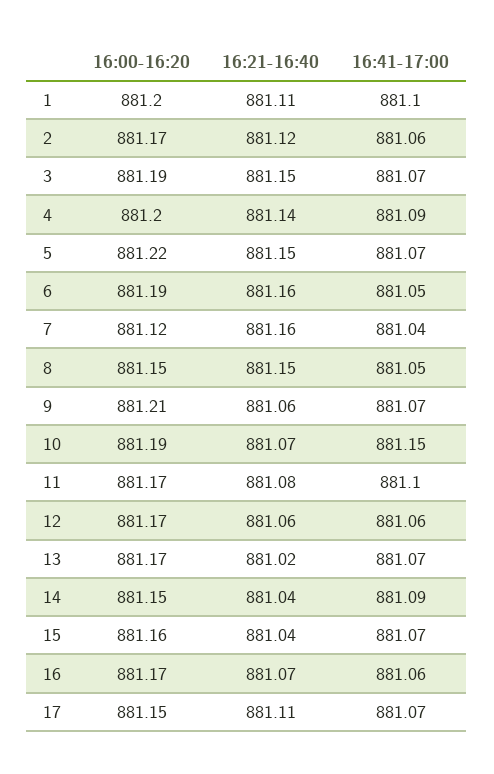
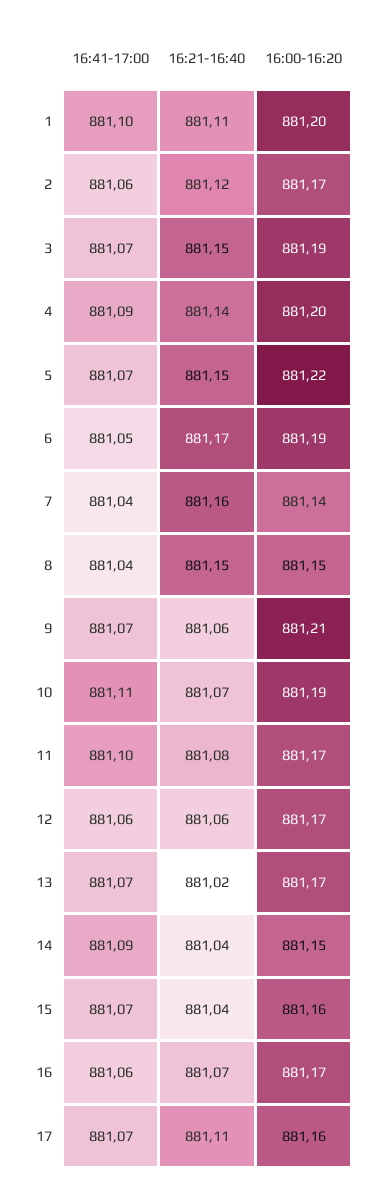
16:21-16:40, 6: 881.16 -> 881.17
16:00-16:20, 7: 881.12 -> 881.14
16:41-17:00, 8: 881.05 -> 881.04
16:41-17:00, 10: 881.15 -> 881.11
16:00-16:20, 17: 881.15 -> 881.16

